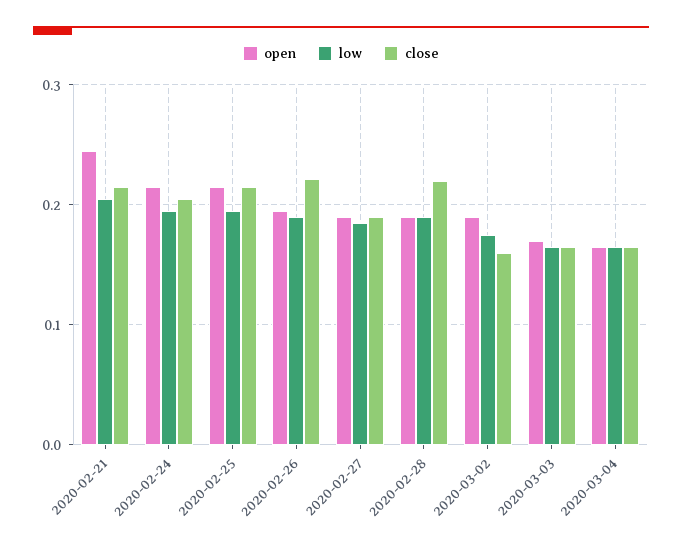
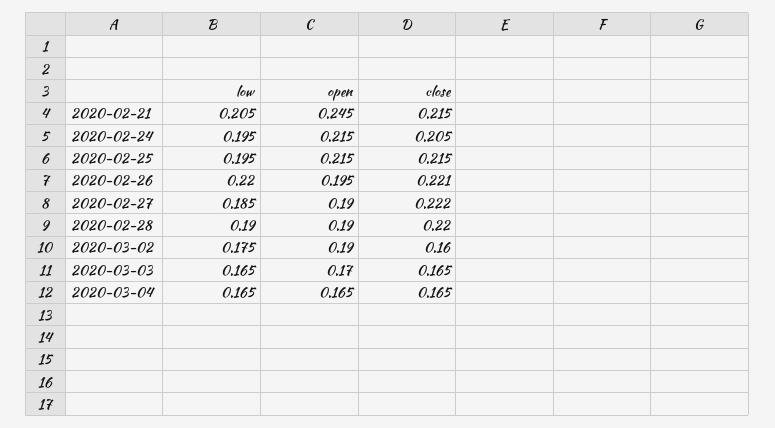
low, 2020-02-26: 0.19 -> 0.22
close, 2020-02-27: 0.19 -> 0.222

